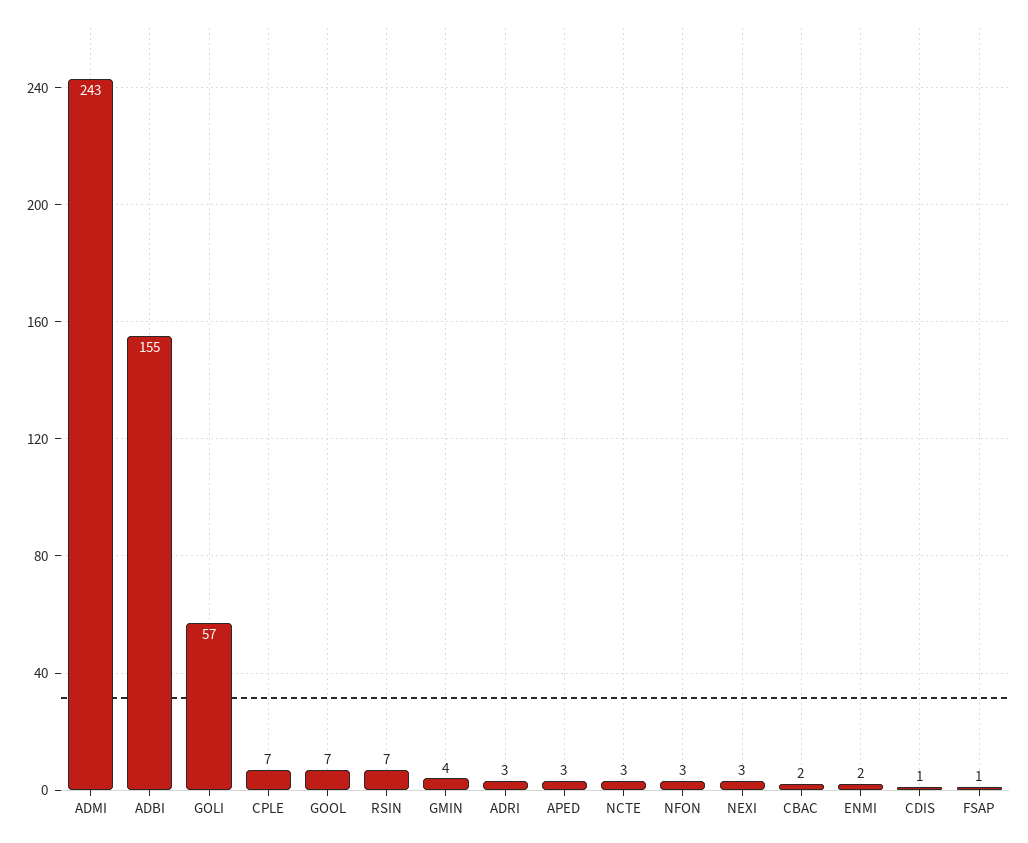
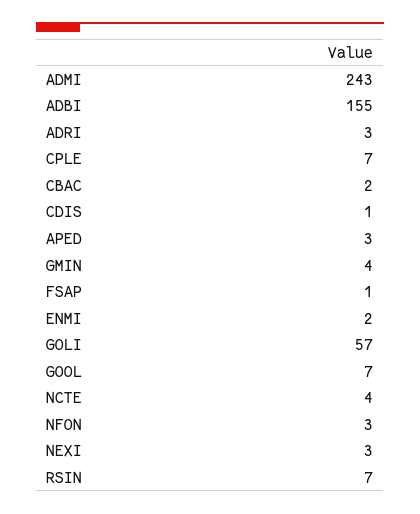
NCTE: 3 -> 4

